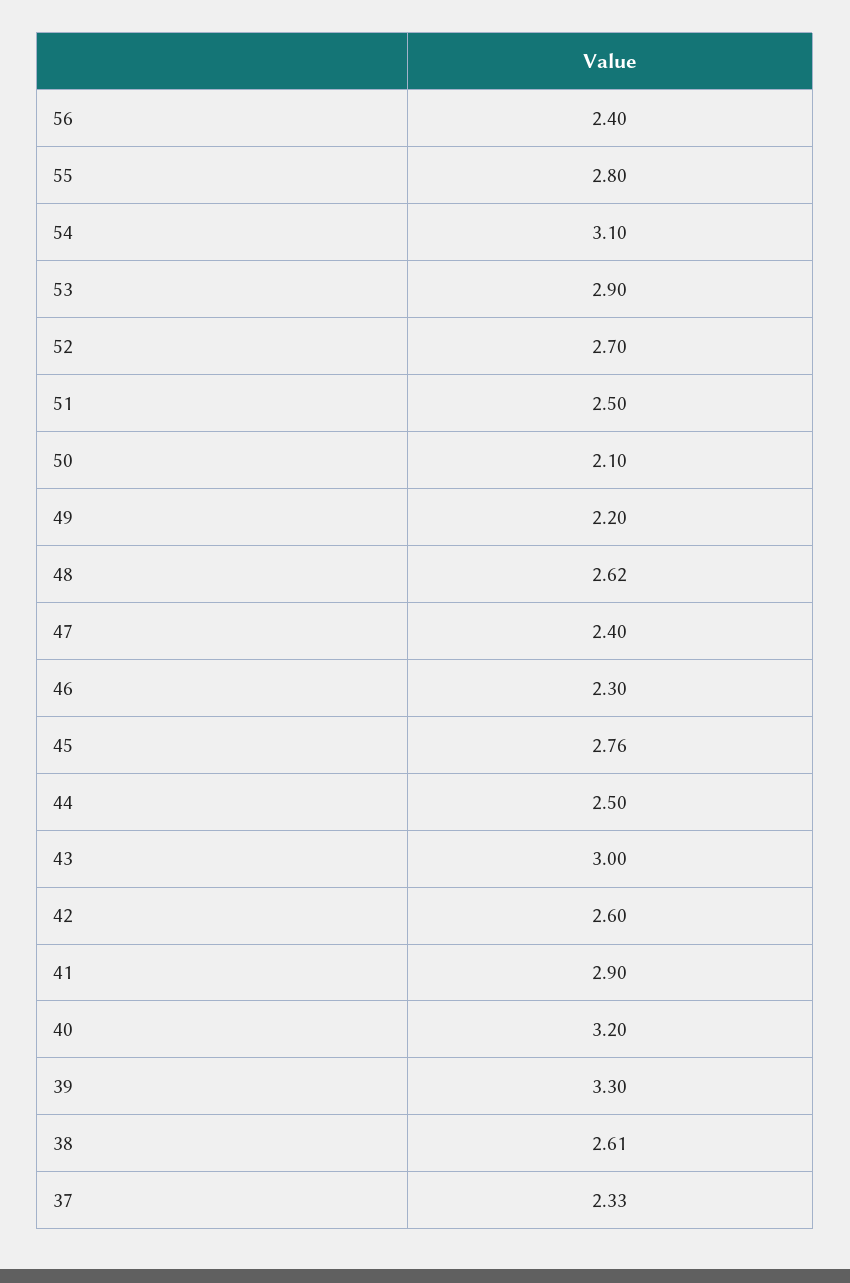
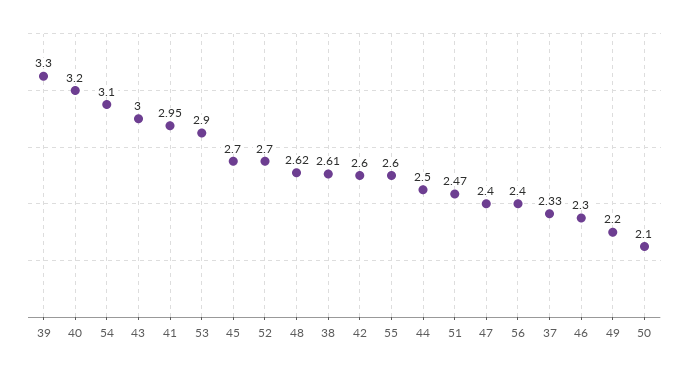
55: 2.8 -> 2.6
51: 2.5 -> 2.47
45: 2.76 -> 2.7
41: 2.9 -> 2.95

